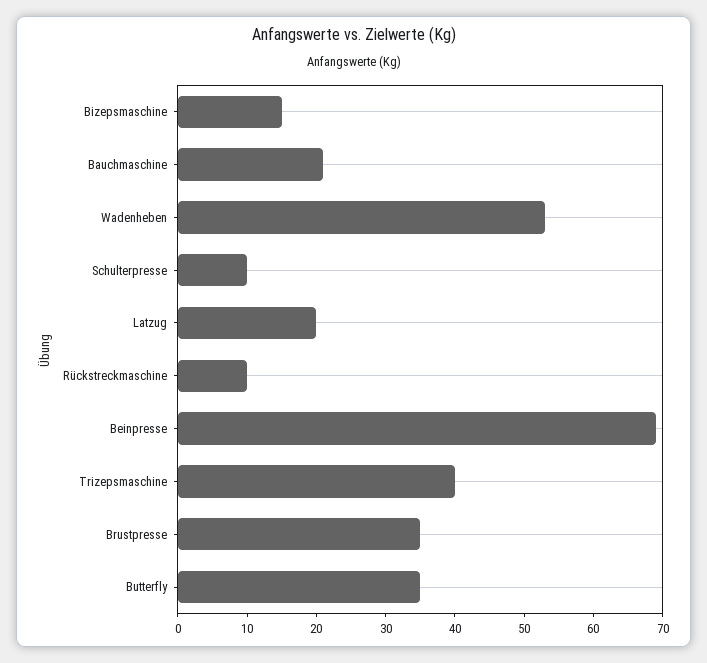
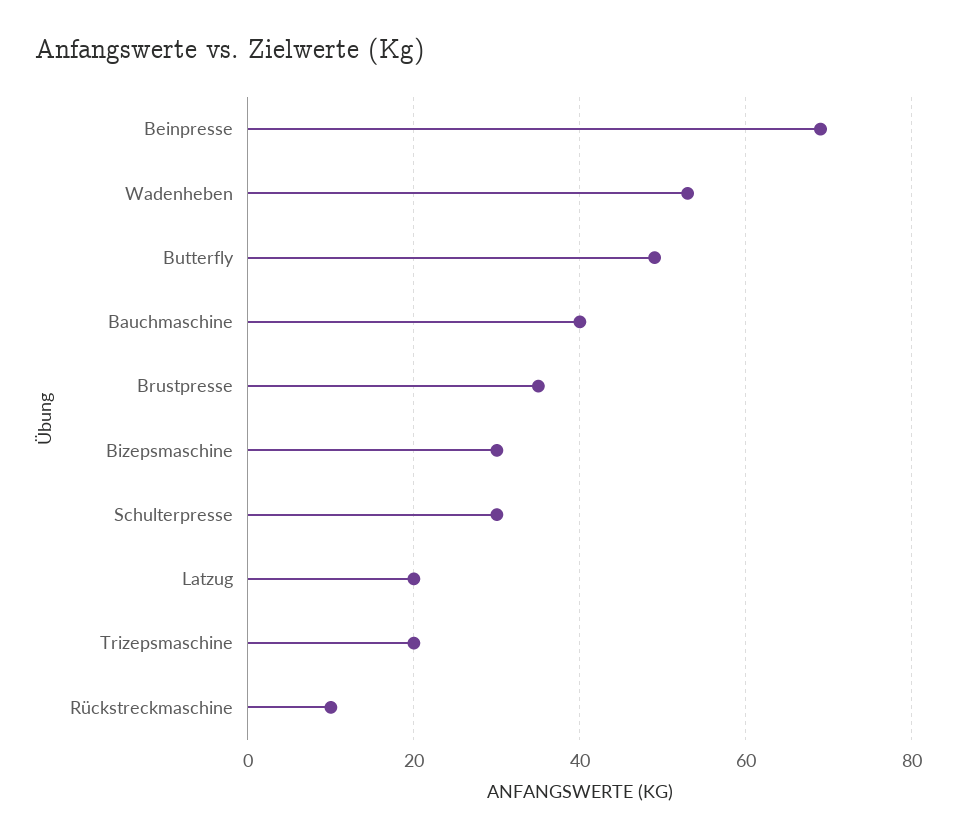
Bizepsmaschine: 15 -> 30
Bauchmaschine: 20 -> 40
Schulterpresse: 10 -> 30
Trizepsmaschine: 40 -> 20
Butterfly: 35 -> 50

